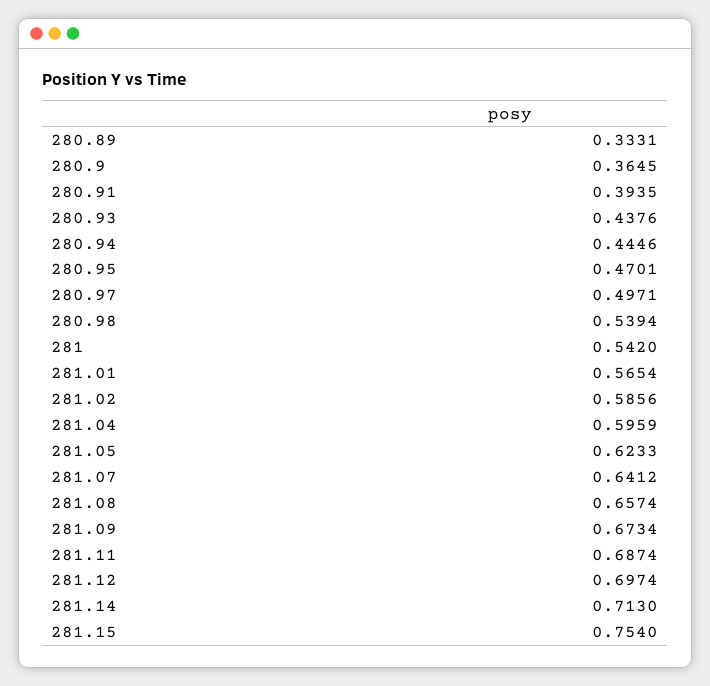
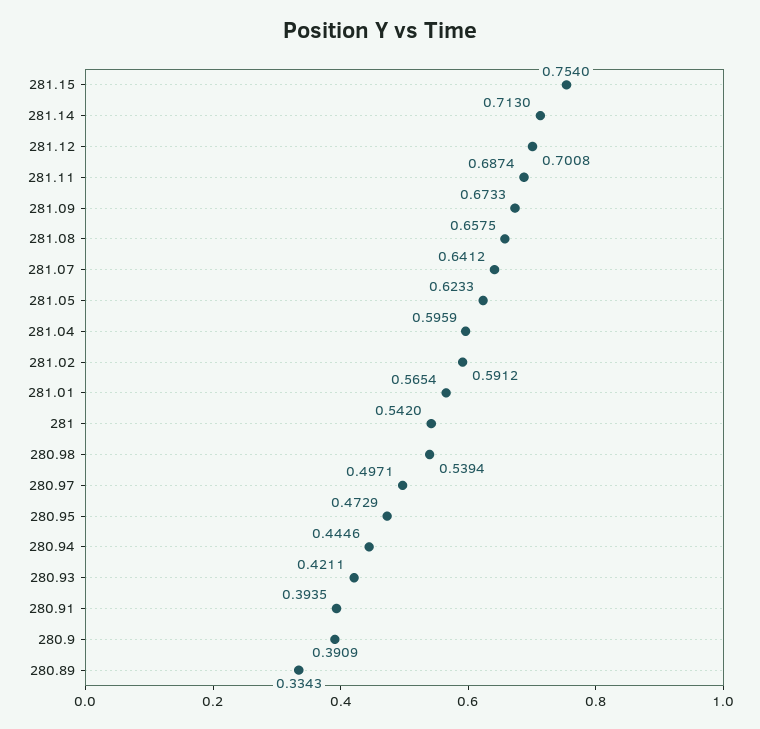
280.89: 0.3331 -> 0.3343
280.9: 0.3645 -> 0.3909
280.93: 0.4376 -> 0.4211
280.95: 0.4701 -> 0.4729
281.02: 0.5856 -> 0.5912
281.08: 0.6574 -> 0.6575
281.09: 0.6734 -> 0.6733
281.12: 0.6974 -> 0.7008

